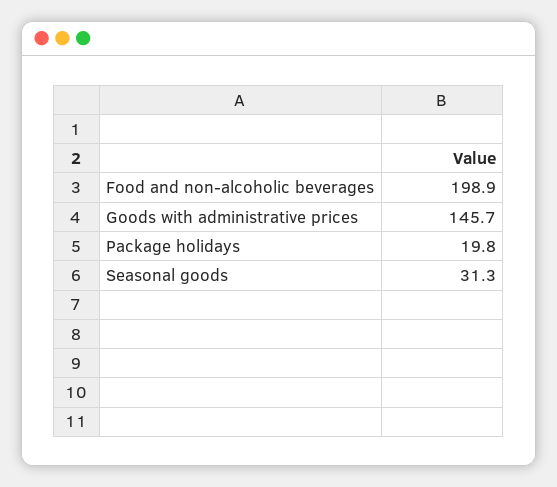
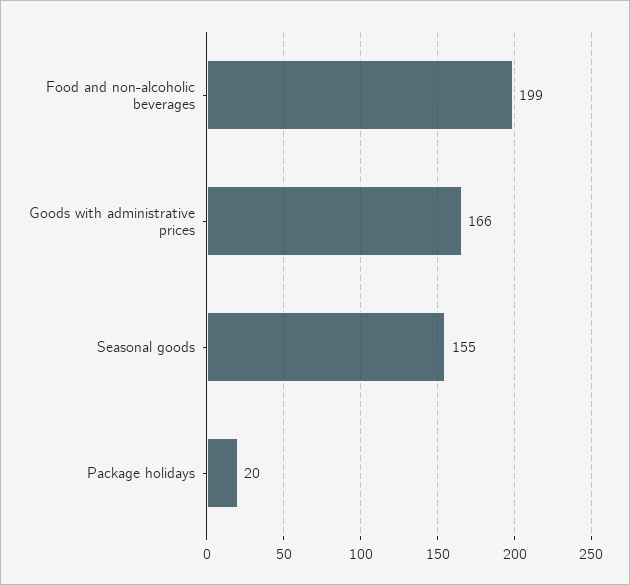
Goods with administrative prices: 145.7 -> 166
Seasonal goods: 31.3 -> 155

